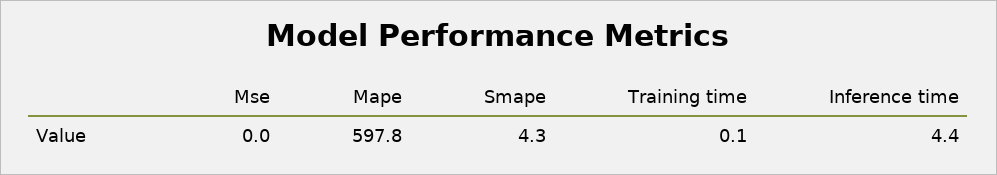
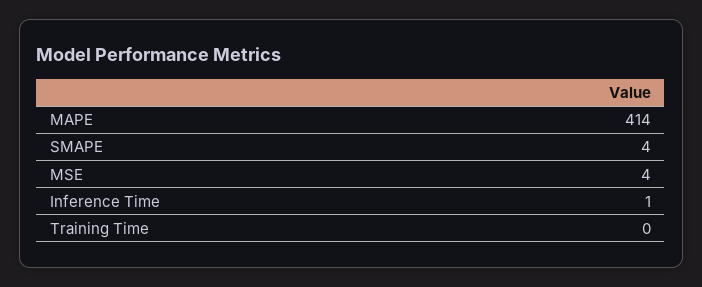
Mse: 0 -> 4
Mape: 597.8 -> 414
Inference time: 4.4 -> 1

